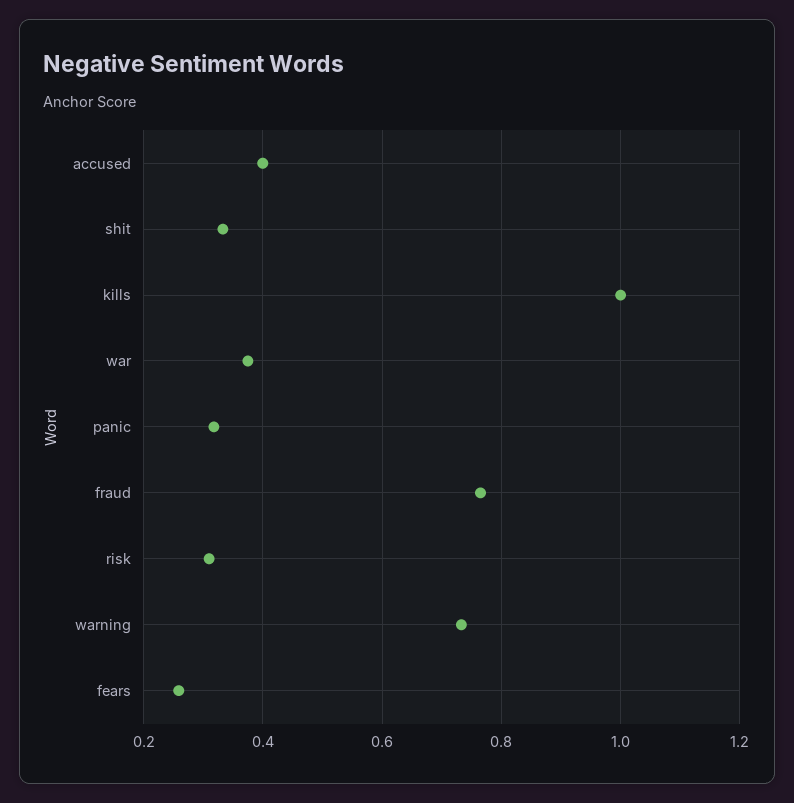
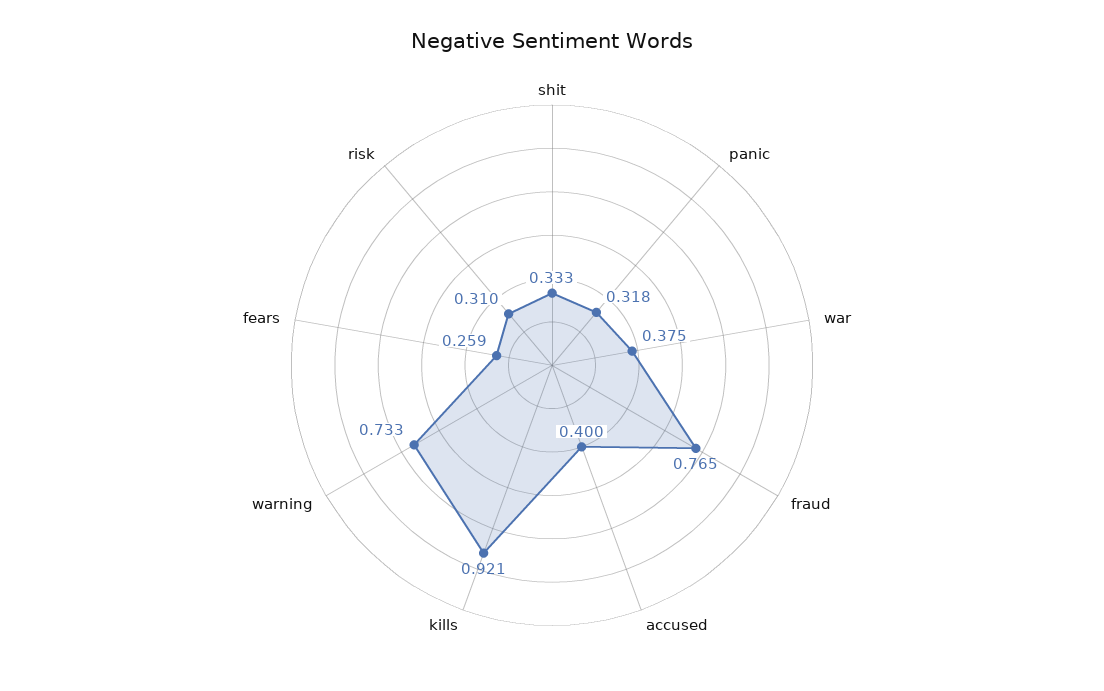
kills: 1 -> 0.921

